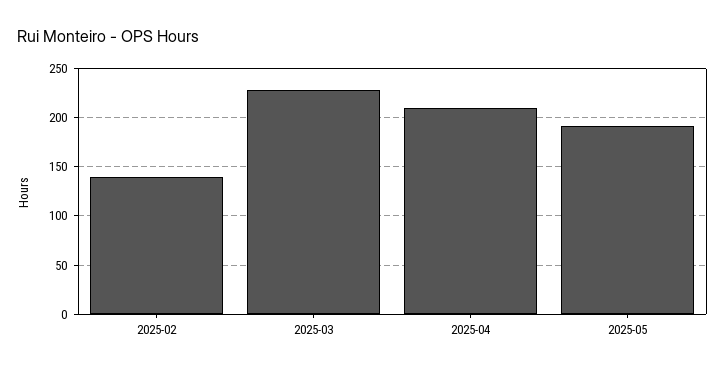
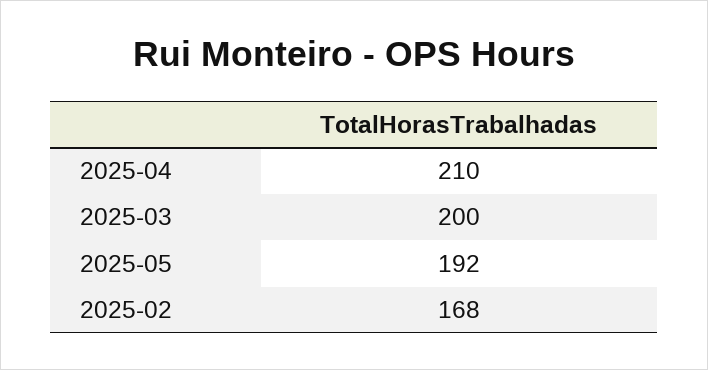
2025-02: 140 -> 168
2025-03: 230 -> 200

